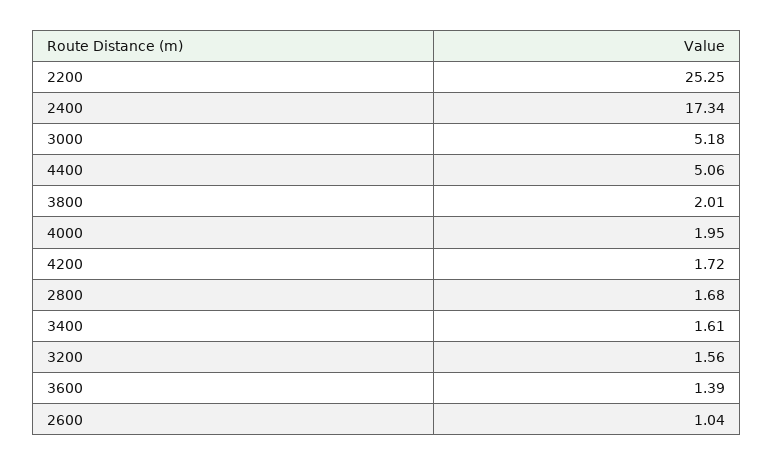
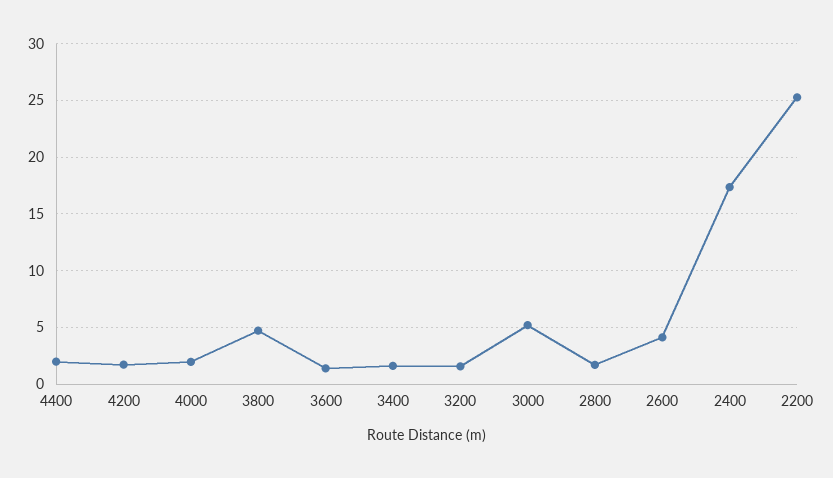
4400: 5.06 -> 2
3800: 2.01 -> 5
2600: 1.04 -> 4

